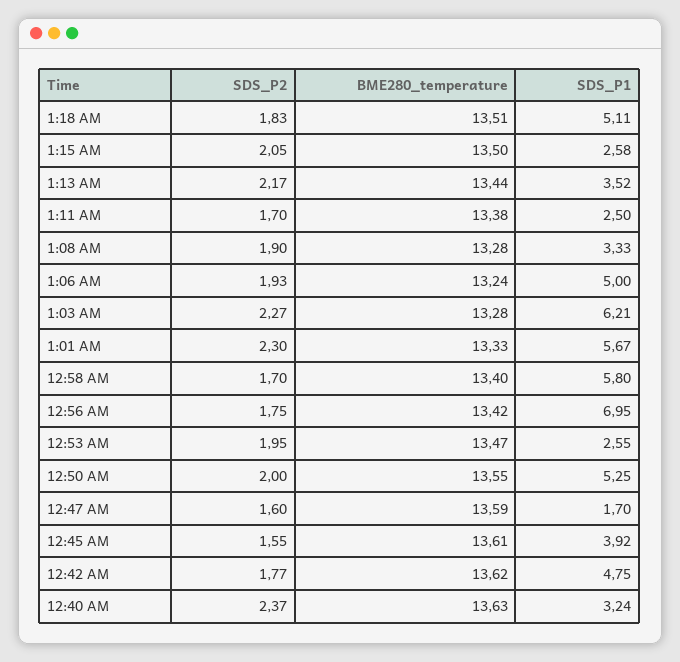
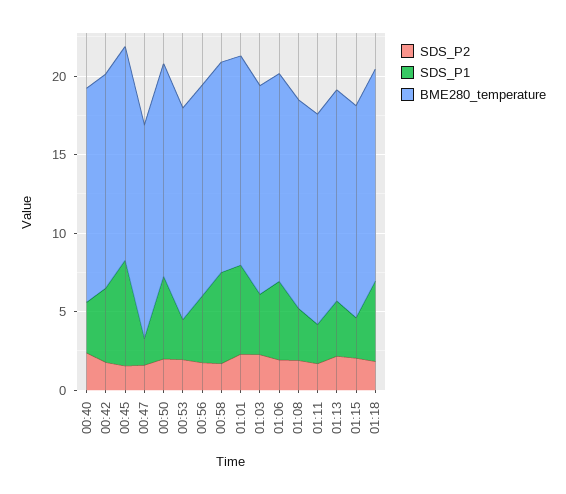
SDS_P1, 1:03 AM: 6.21 -> 4
SDS_P1, 12:56 AM: 6.95 -> 4
SDS_P1, 12:45 AM: 3.92 -> 7

